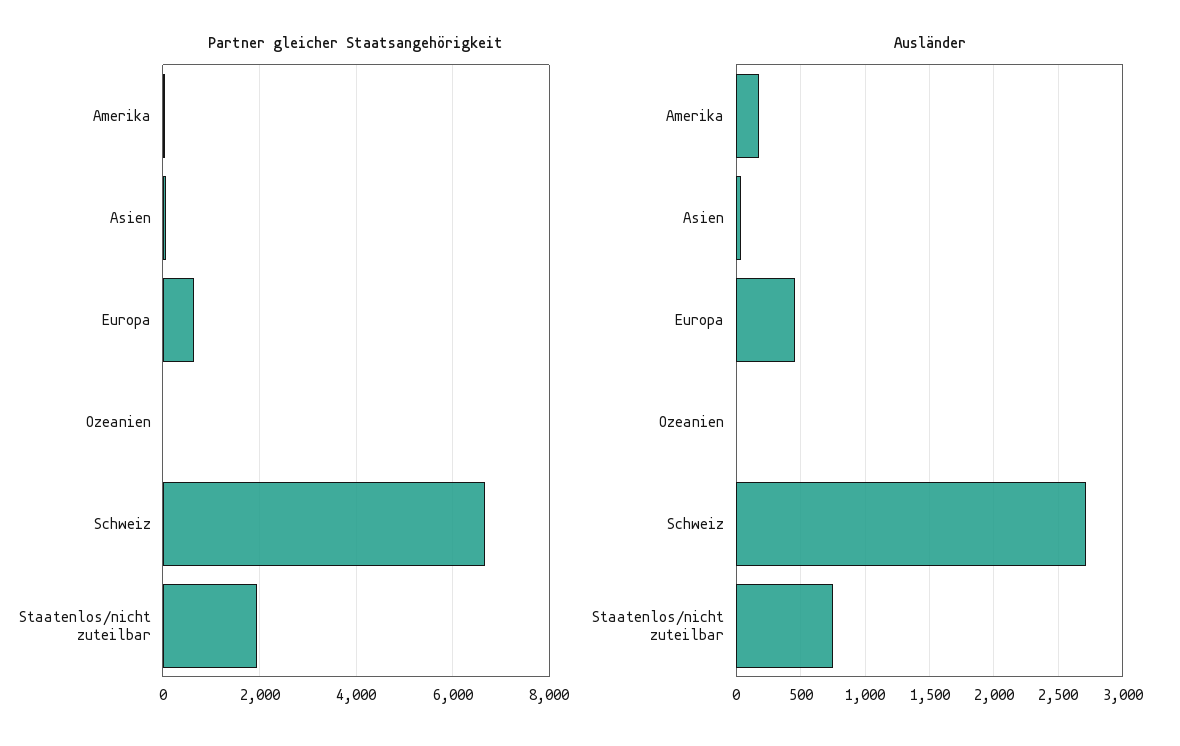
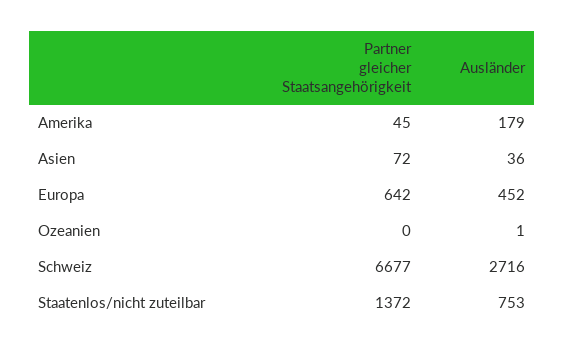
Partner gleicher Staatsangehörigkeit, Staatenlos/nicht zuteilbar: 2000 -> 1372

